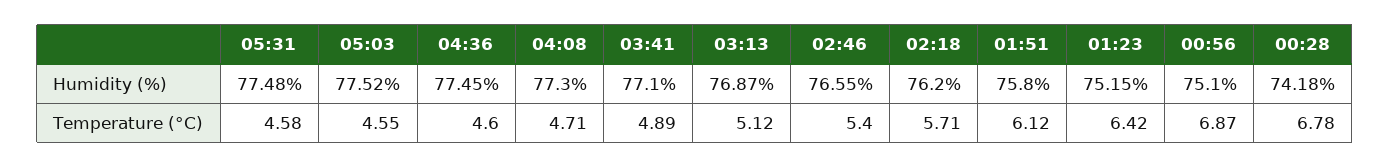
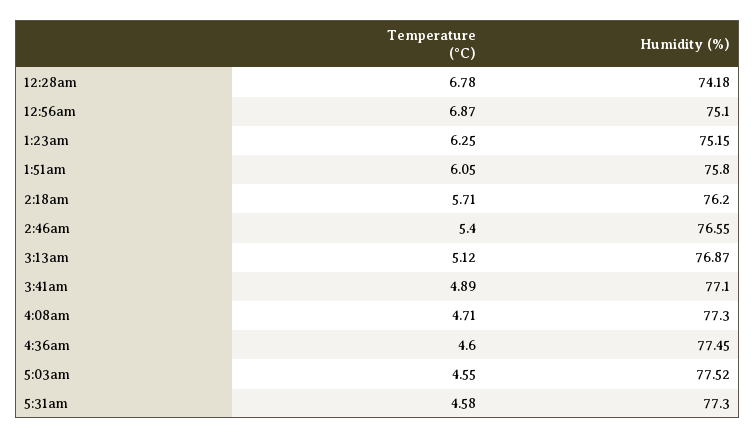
05:31, Humidity (%): 77.48 -> 77.3
01:51, Temperature (°C): 6.12 -> 6.05
01:23, Temperature (°C): 6.42 -> 6.25

